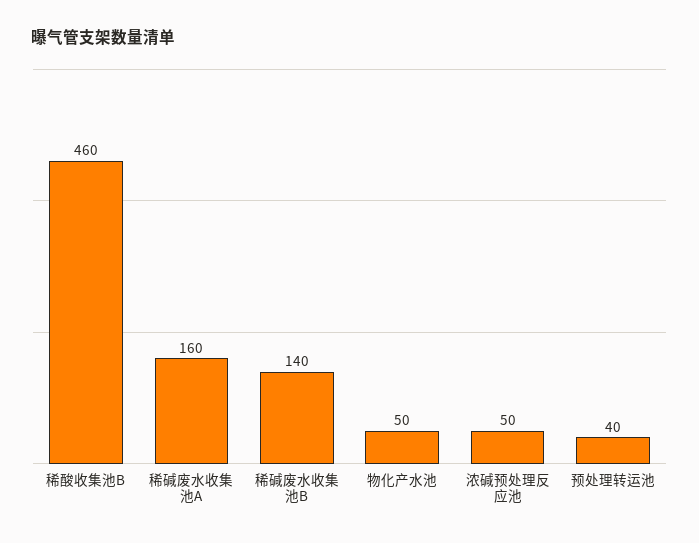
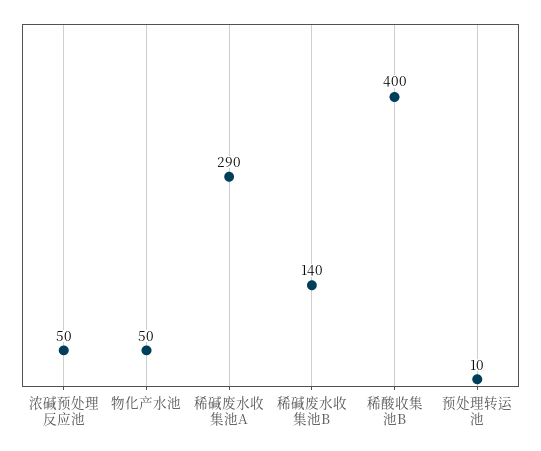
稀酸收集池B: 460 -> 400
稀碱废水收集池A: 160 -> 290
预处理转运池: 40 -> 10

